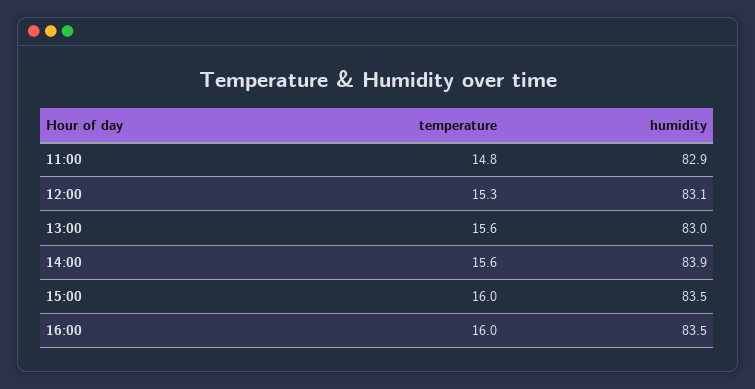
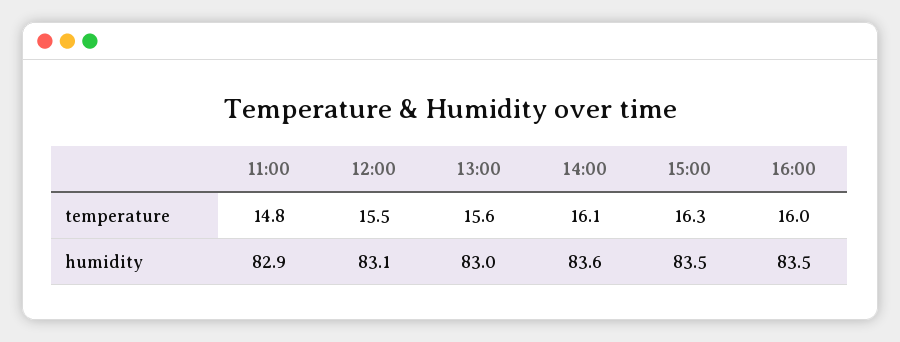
temperature, 12:00: 15.3 -> 15.5
temperature, 14:00: 15.6 -> 16.1
humidity, 14:00: 83.9 -> 83.6
temperature, 15:00: 16 -> 16.3

